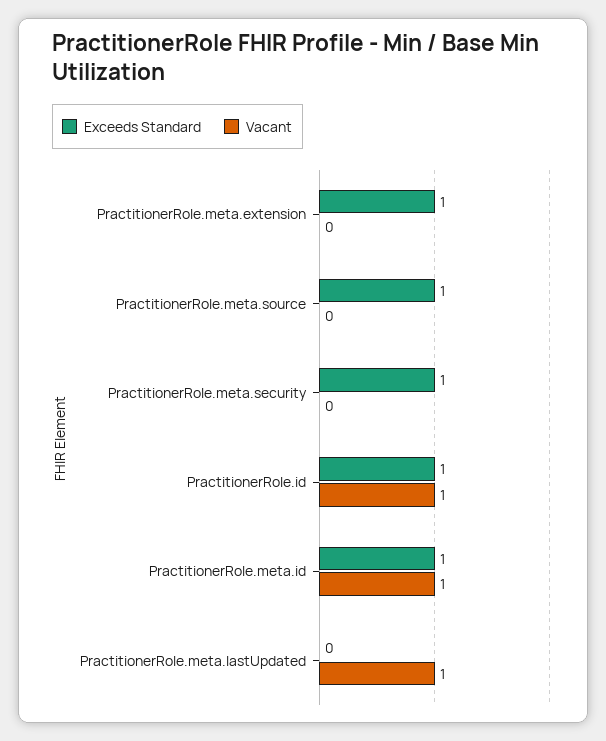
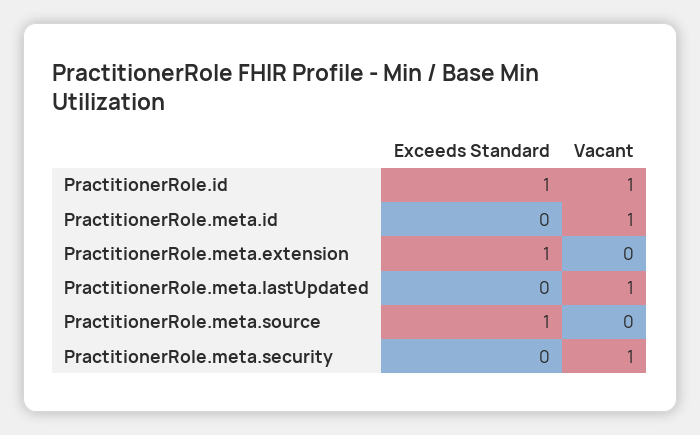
Exceeds Standard, PractitionerRole.meta.security: 1 -> 0
Vacant, PractitionerRole.meta.security: 0 -> 1
Exceeds Standard, PractitionerRole.meta.id: 1 -> 0

